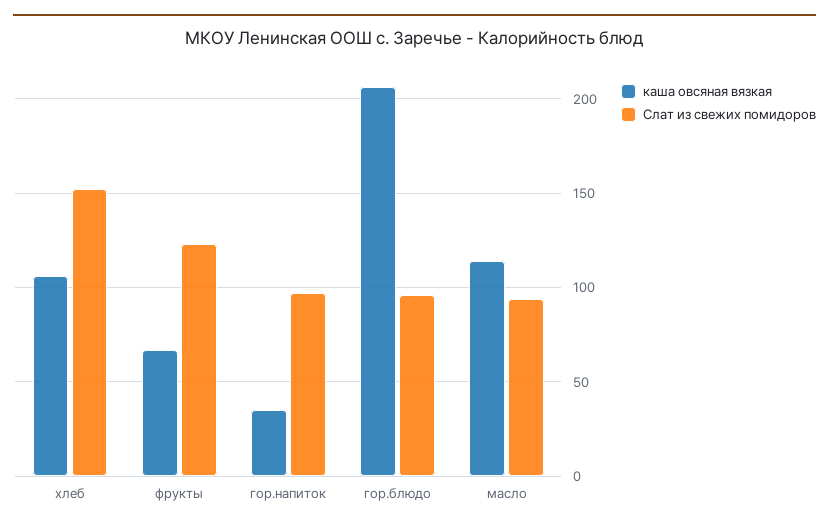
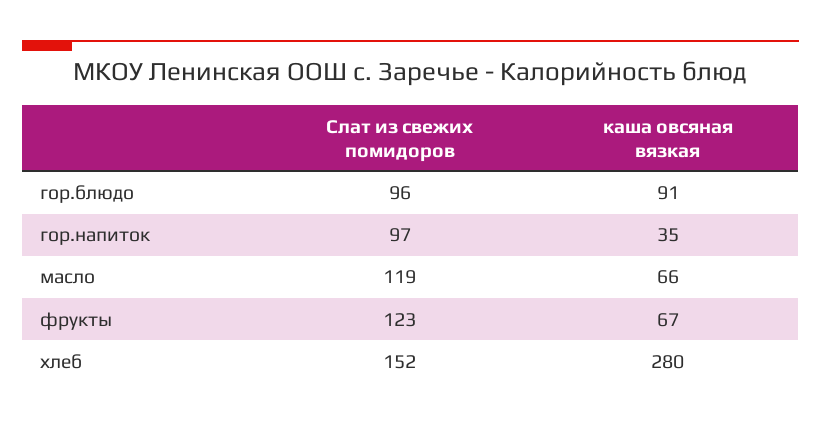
каша овсяная вязкая, хлеб: 105 -> 280
каша овсяная вязкая, гор.блюдо: 205 -> 91
каша овсяная вязкая, масло: 115 -> 66
Слат из свежих помидоров, масло: 95 -> 119

